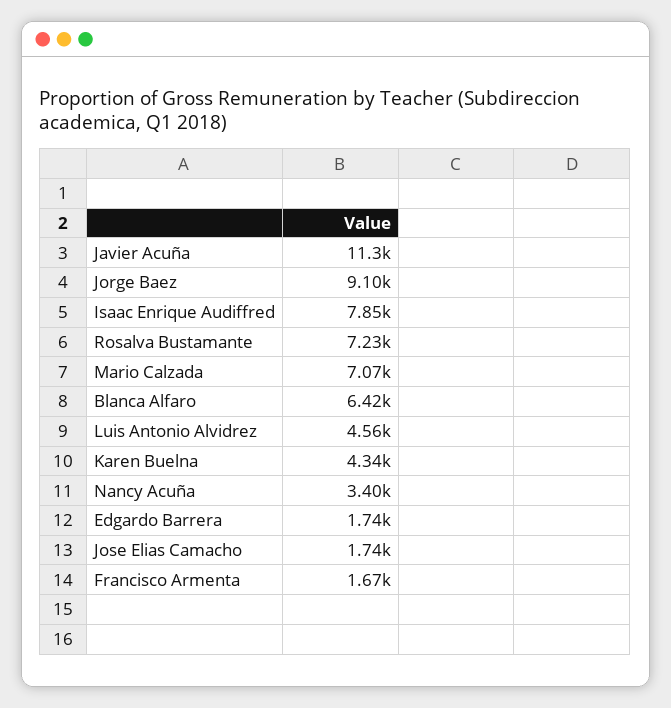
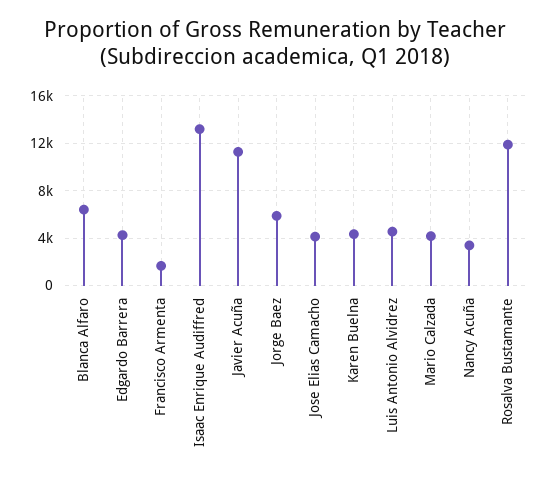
Jorge Baez: 9100 -> 6000
Isaac Enrique Audiffred: 7850 -> 13000
Rosalva Bustamante: 7230 -> 12000
Mario Calzada: 7070 -> 4000
Edgardo Barrera: 1740 -> 4000
Jose Elias Camacho: 1740 -> 4000

